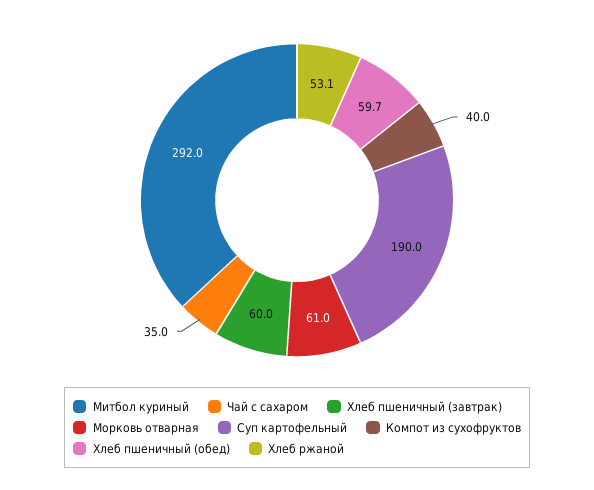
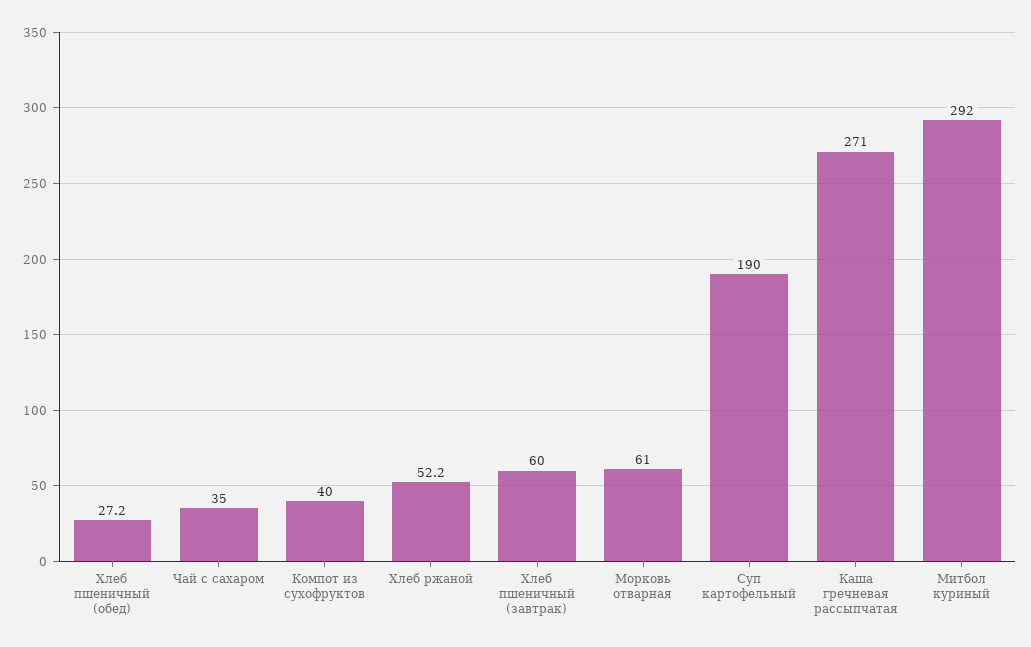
Хлеб пшеничный (обед): 59.7 -> 27.2
Хлеб ржаной: 53.1 -> 52.2
Каша гречневая рассыпчатая: none -> 271

